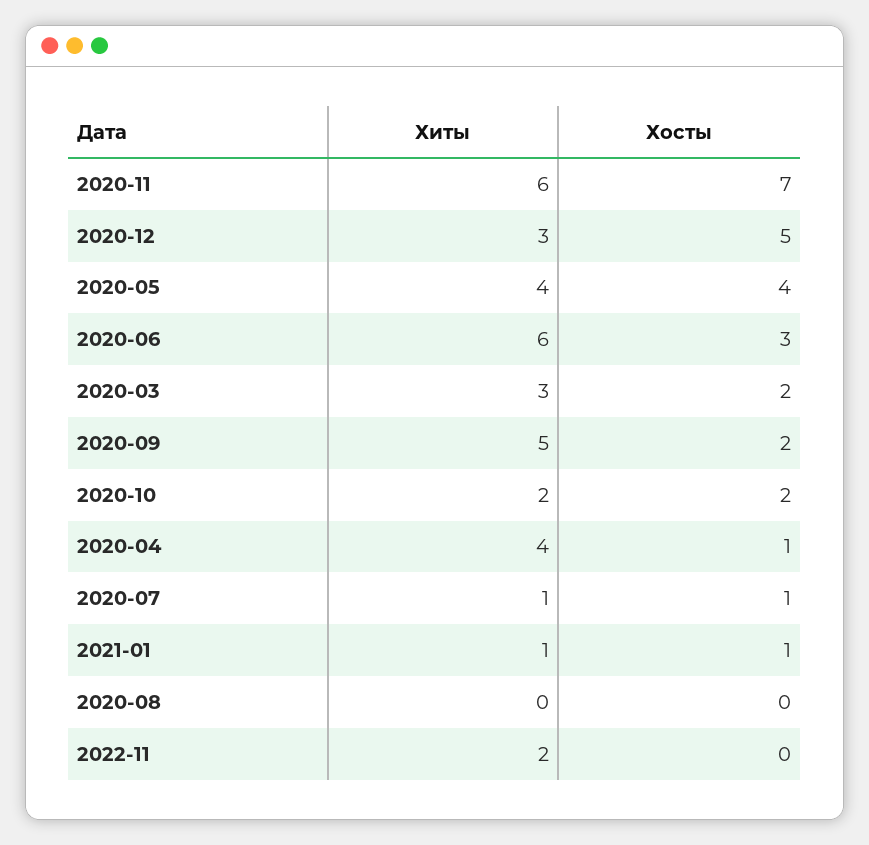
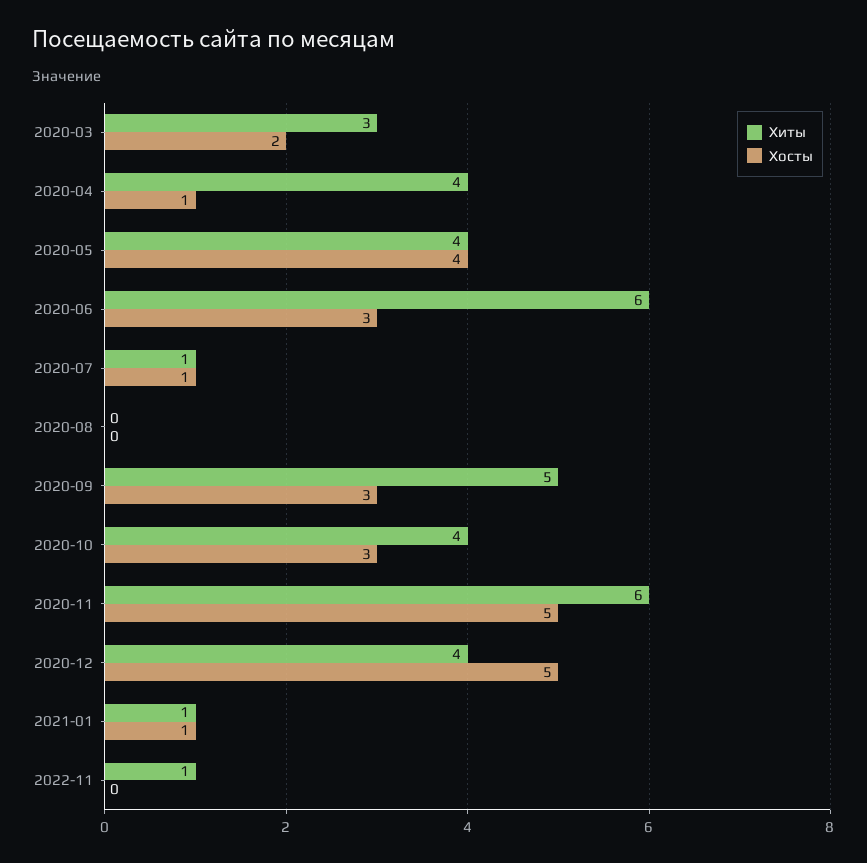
Хосты, 2020-11: 7 -> 5
Хиты, 2020-12: 3 -> 4
Хосты, 2020-09: 2 -> 3
Хиты, 2020-10: 2 -> 4
Хосты, 2020-10: 2 -> 3
Хиты, 2022-11: 2 -> 1

